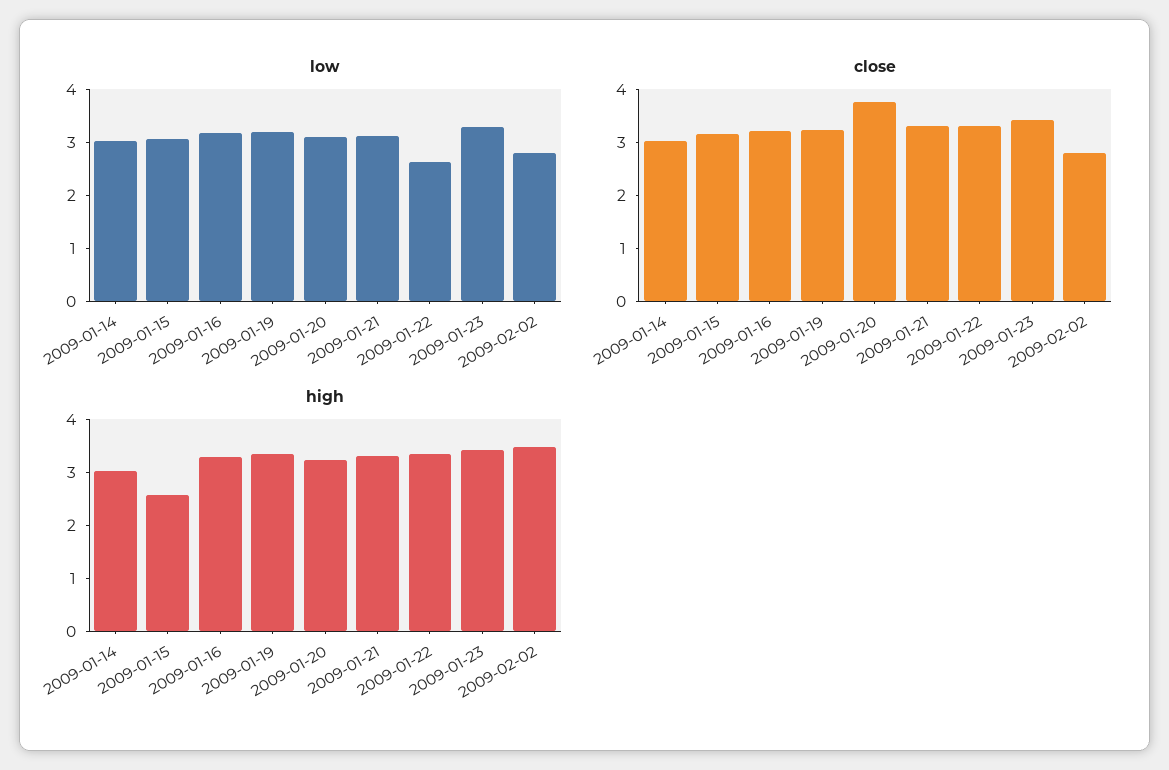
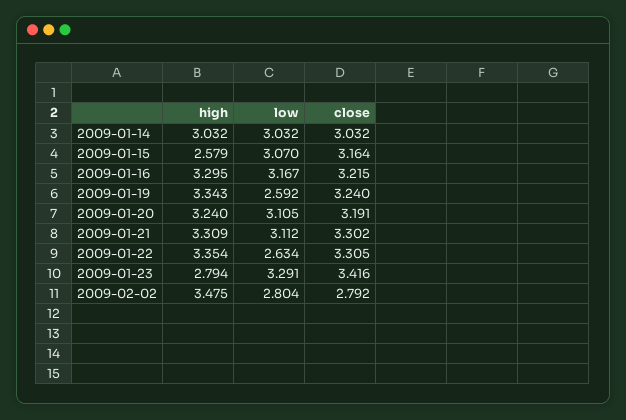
low, 2009-01-19: 3.2 -> 2.592
close, 2009-01-20: 3.8 -> 3.191
high, 2009-01-23: 3.4 -> 2.794

